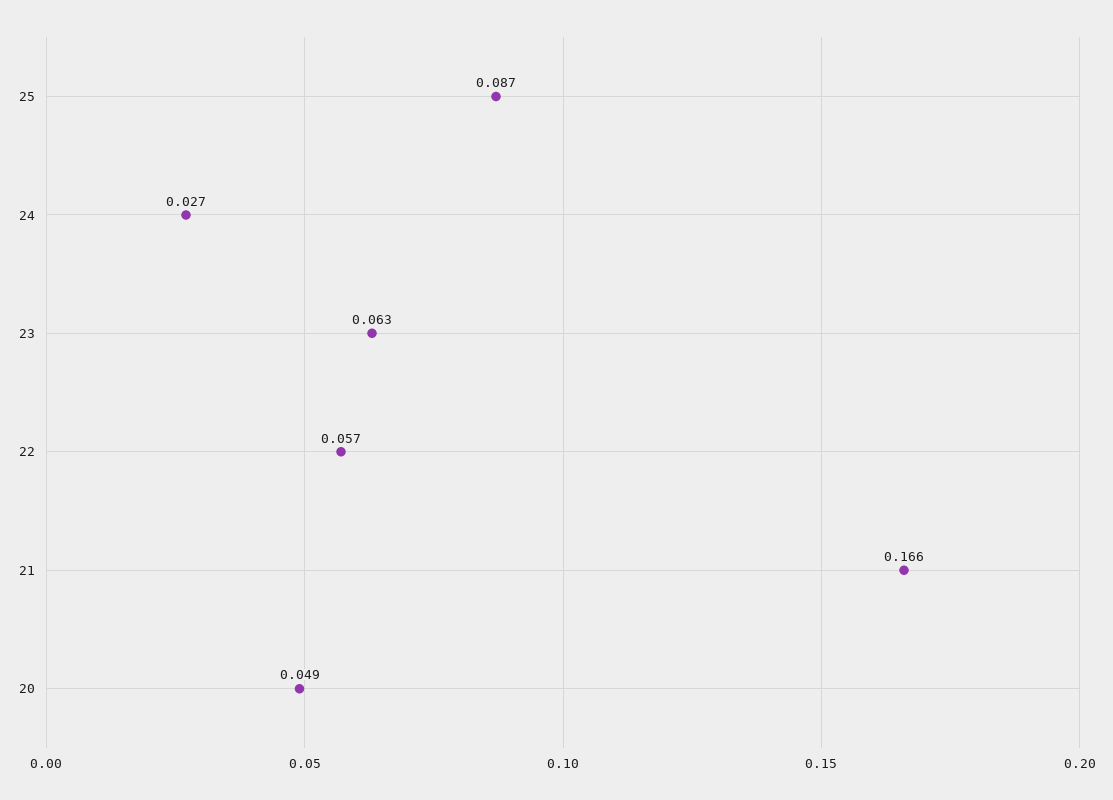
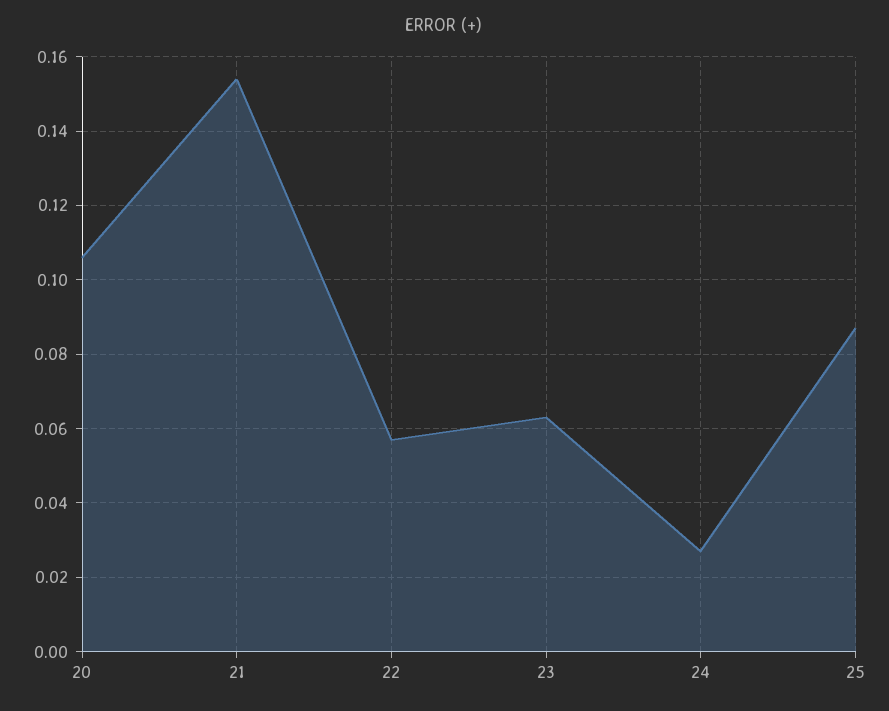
21: 0.166 -> 0.155
20: 0.049 -> 0.105

